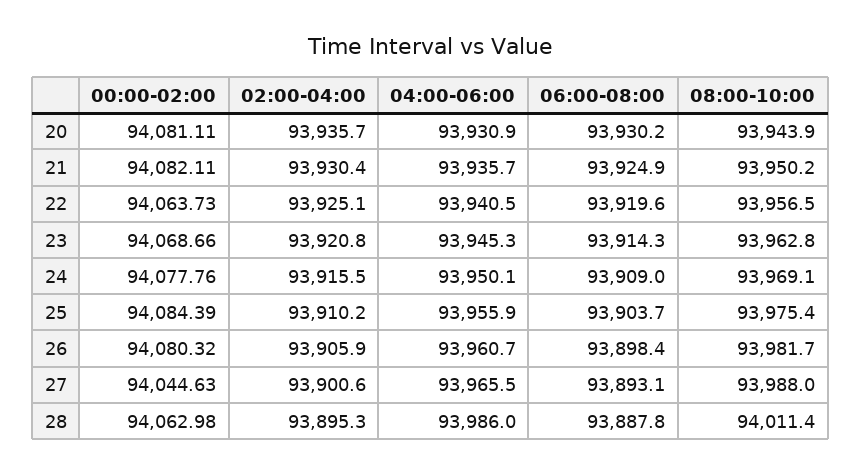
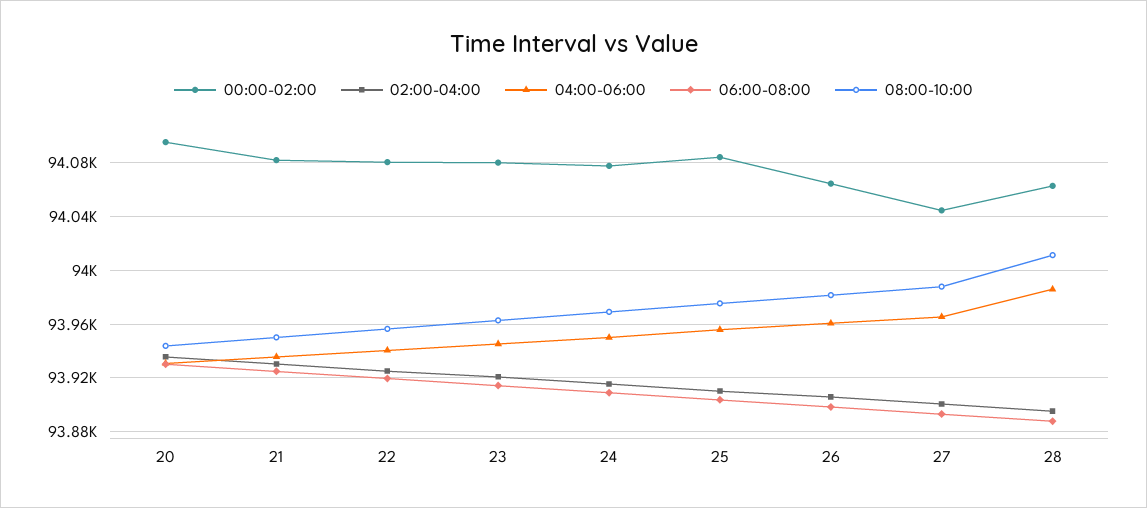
00:00-02:00, 20: 94081.11 -> 94095
00:00-02:00, 22: 94063.73 -> 94080
00:00-02:00, 23: 94068.66 -> 94080
00:00-02:00, 26: 94080.32 -> 94065

